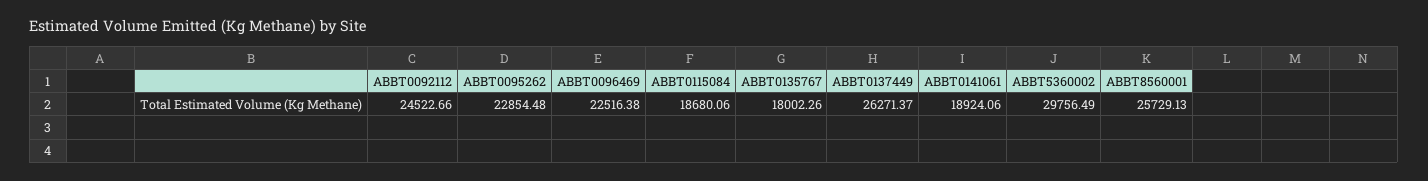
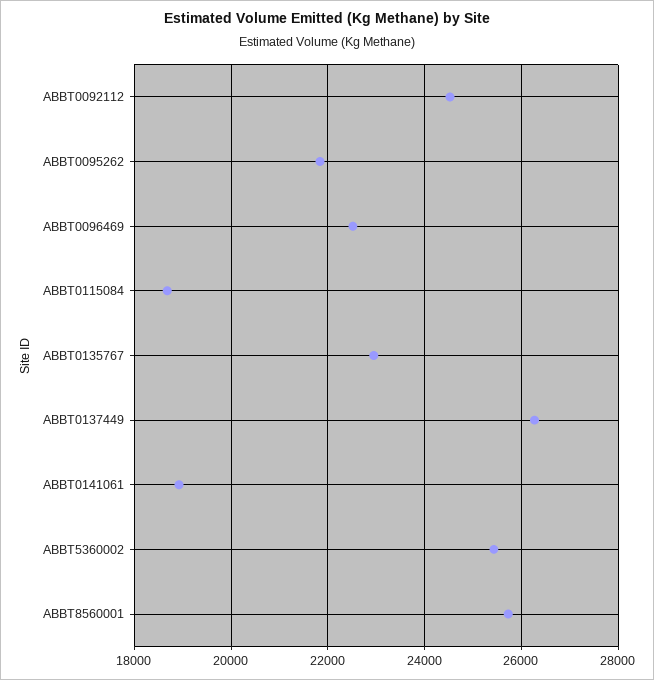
ABBT0095262: 22854.48 -> 21800
ABBT0135767: 18002.26 -> 23000
ABBT5360002: 29756.49 -> 25400

